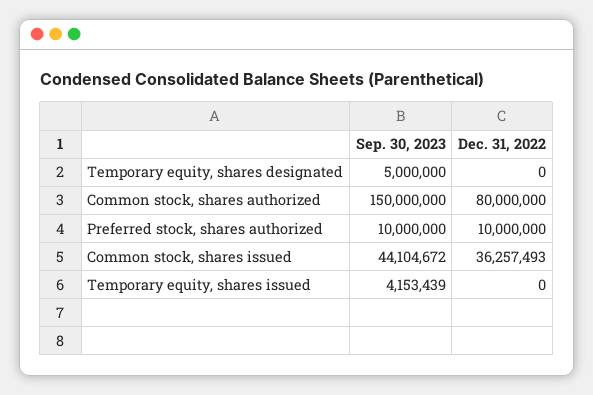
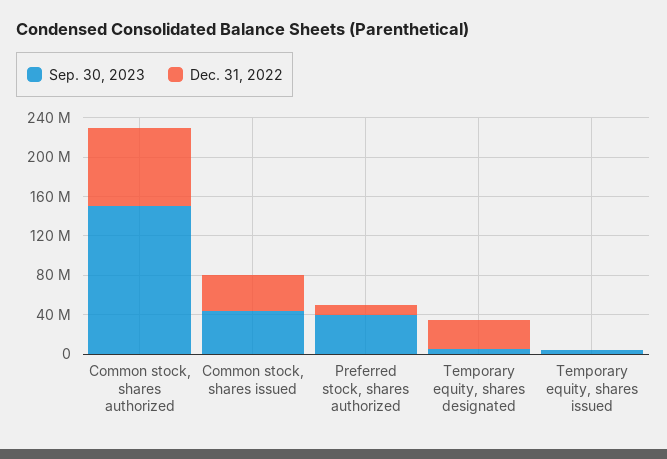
Dec. 31, 2022, Temporary equity, shares designated: 0 -> 30000000
Sep. 30, 2023, Preferred stock, shares authorized: 10000000 -> 40000000

